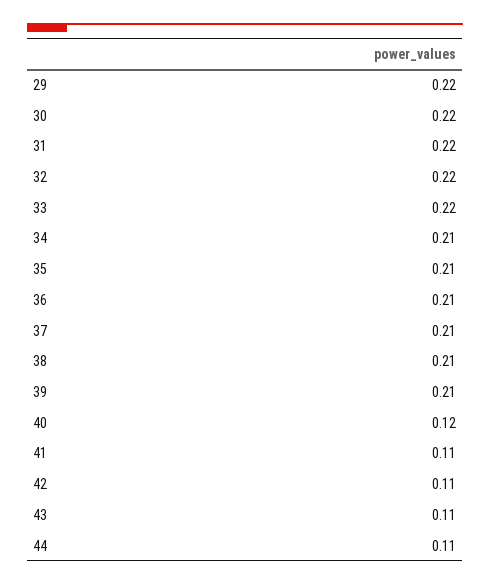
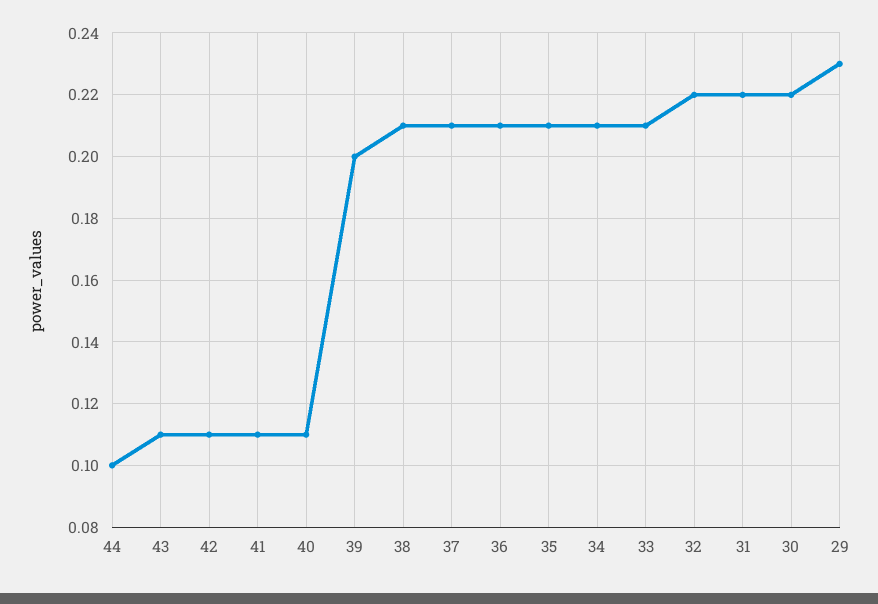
29: 0.22 -> 0.23
33: 0.22 -> 0.21
39: 0.21 -> 0.2
40: 0.12 -> 0.11
44: 0.11 -> 0.1

